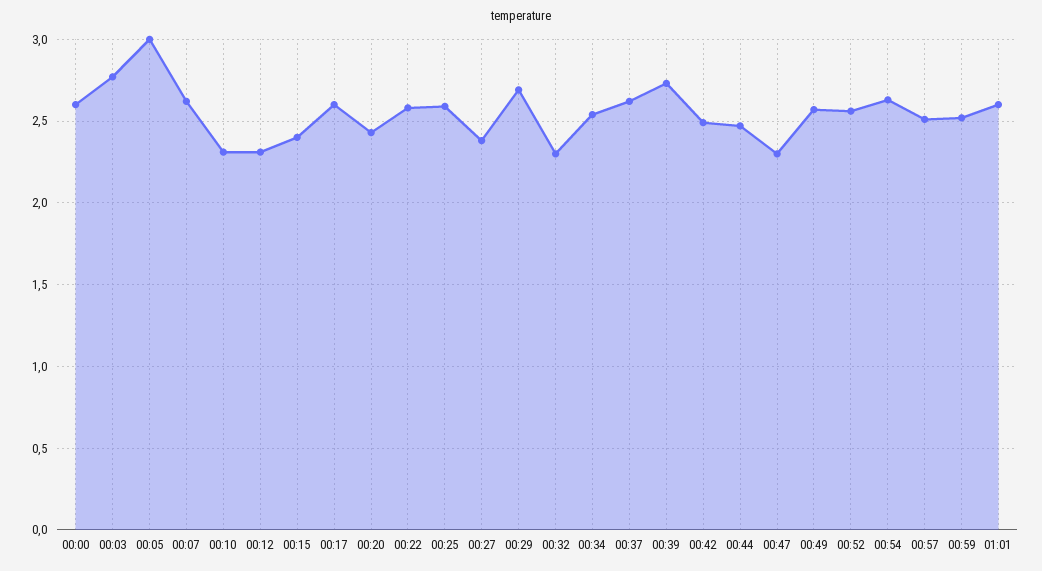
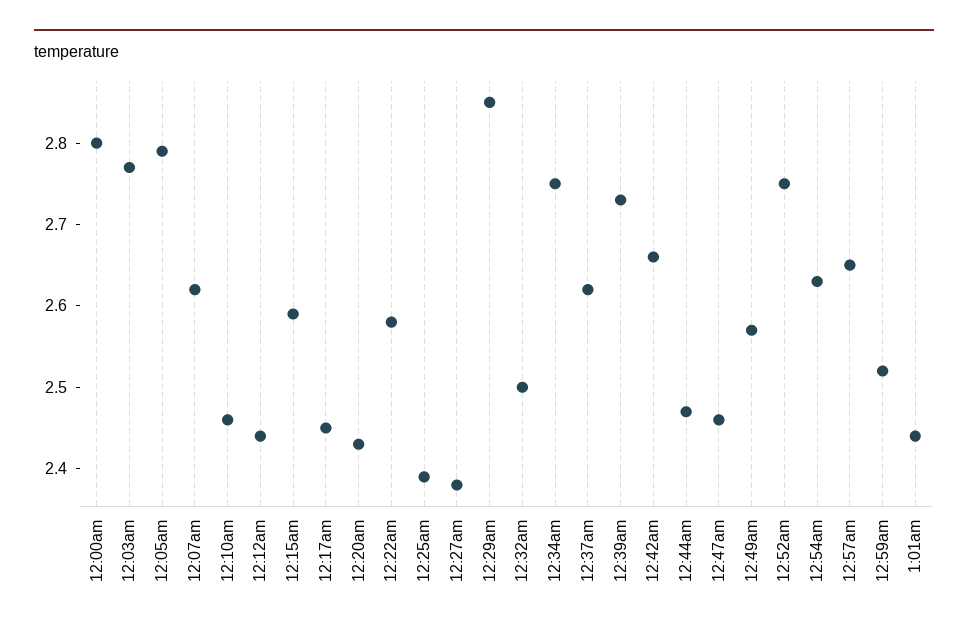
00:00: 2.6 -> 2.8
00:05: 3 -> 2.79
00:10: 2.3 -> 2.46
00:12: 2.3 -> 2.44
00:15: 2.4 -> 2.59
00:17: 2.6 -> 2.45
00:25: 2.6 -> 2.39
00:29: 2.7 -> 2.85
00:32: 2.3 -> 2.5
00:34: 2.55 -> 2.75
00:42: 2.5 -> 2.66
00:47: 2.3 -> 2.46
00:52: 2.55 -> 2.75
00:57: 2.5 -> 2.65
01:01: 2.6 -> 2.44

